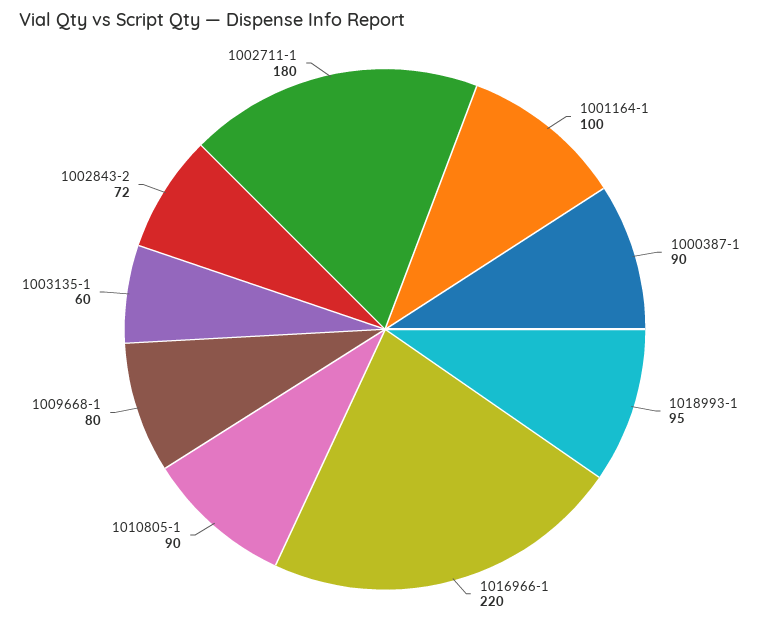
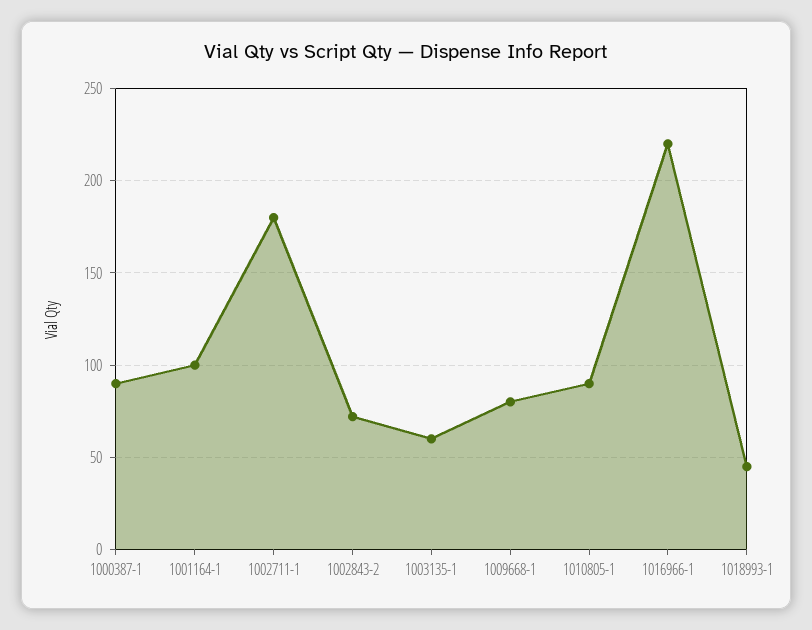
1018993-1: 95 -> 45

